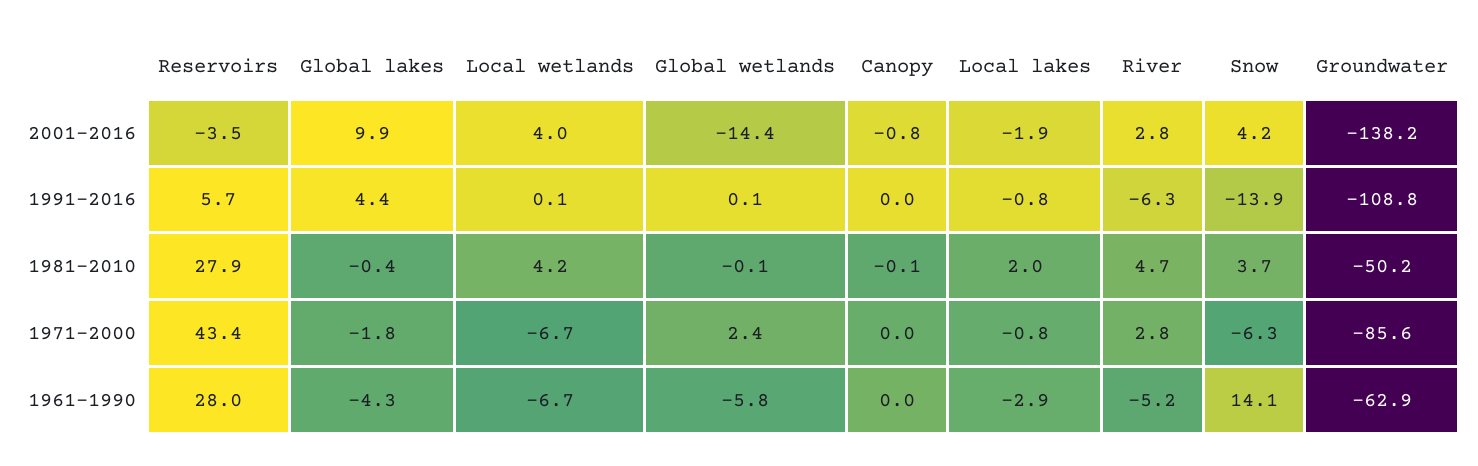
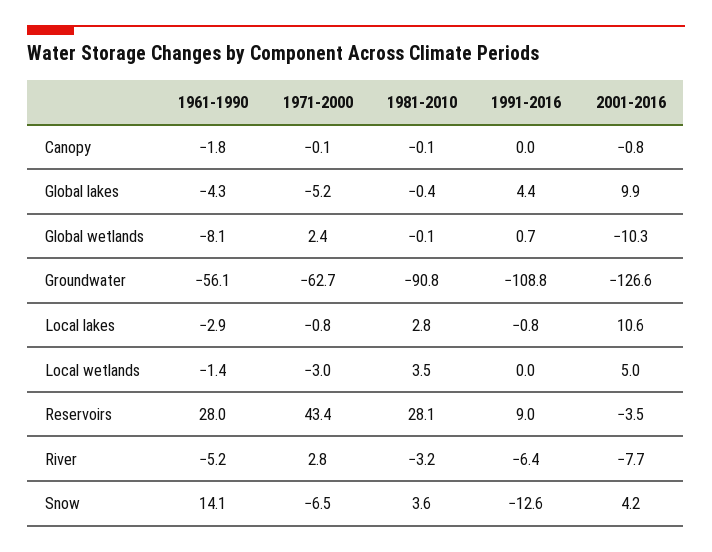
Local wetlands, 2001-2016: 4 -> 5
Global wetlands, 2001-2016: -14.4 -> -10.3
Local lakes, 2001-2016: -1.9 -> 10.6
River, 2001-2016: 2.8 -> -7.7
Groundwater, 2001-2016: -138.2 -> -126.6
Reservoirs, 1991-2016: 5.7 -> 9
Local wetlands, 1991-2016: 0.1 -> 0
Global wetlands, 1991-2016: 0.1 -> 0.7
River, 1991-2016: -6.3 -> -6.4
Snow, 1991-2016: -13.9 -> -12.6
Reservoirs, 1981-2010: 27.9 -> 28.1
Local wetlands, 1981-2010: 4.2 -> 3.5
Local lakes, 1981-2010: 2 -> 2.8
River, 1981-2010: 4.7 -> -3.2
Snow, 1981-2010: 3.7 -> 3.6
Groundwater, 1981-2010: -50.2 -> -90.8
Global lakes, 1971-2000: -1.8 -> -5.2
Local wetlands, 1971-2000: -6.7 -> -3
Canopy, 1971-2000: 0 -> -0.1
Snow, 1971-2000: -6.3 -> -6.5
Groundwater, 1971-2000: -85.6 -> -62.7
Local wetlands, 1961-1990: -6.7 -> -1.4
Global wetlands, 1961-1990: -5.8 -> -8.1
Canopy, 1961-1990: 0 -> -1.8
Groundwater, 1961-1990: -62.9 -> -56.1

